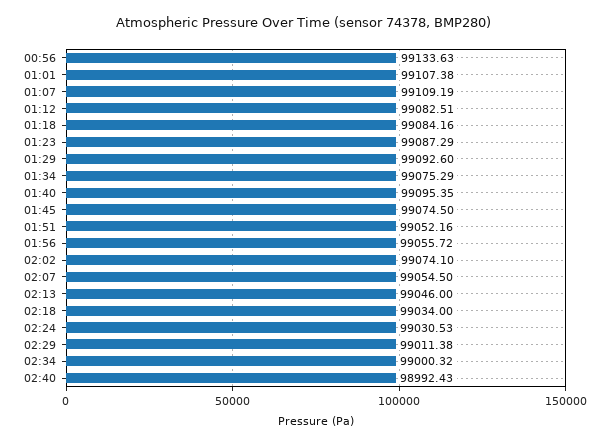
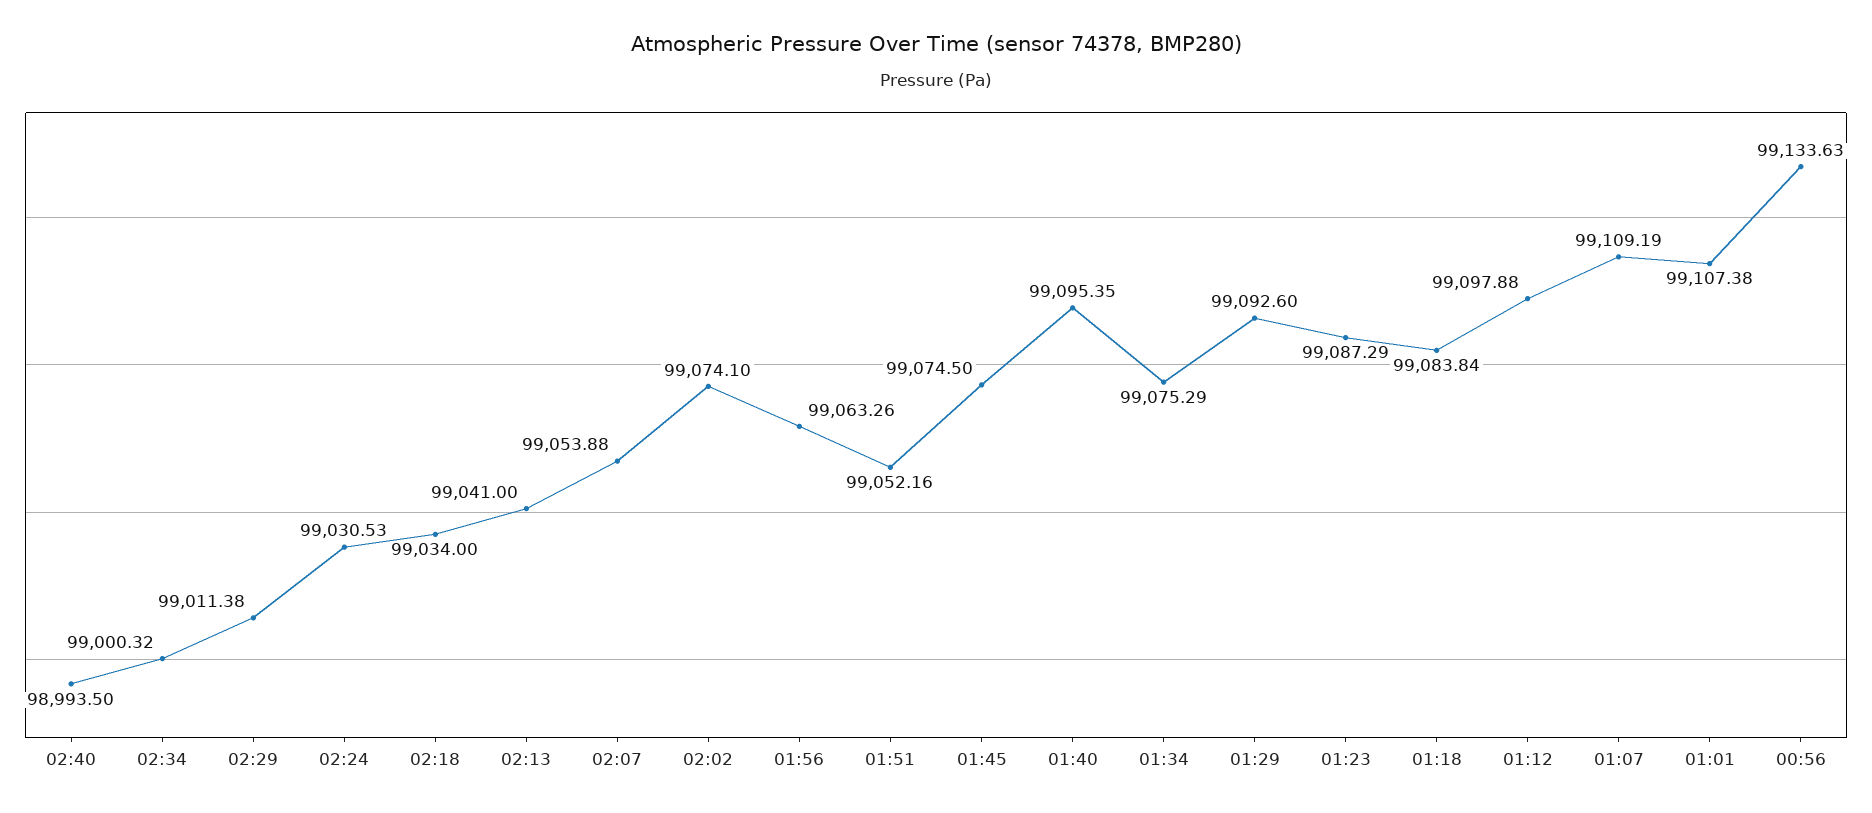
01:12: 99082.51 -> 99097.88
01:18: 99084.16 -> 99083.84
01:56: 99055.72 -> 99063.26
02:07: 99054.5 -> 99053.88
02:13: 99046 -> 99041
02:40: 98992.43 -> 98993.5

